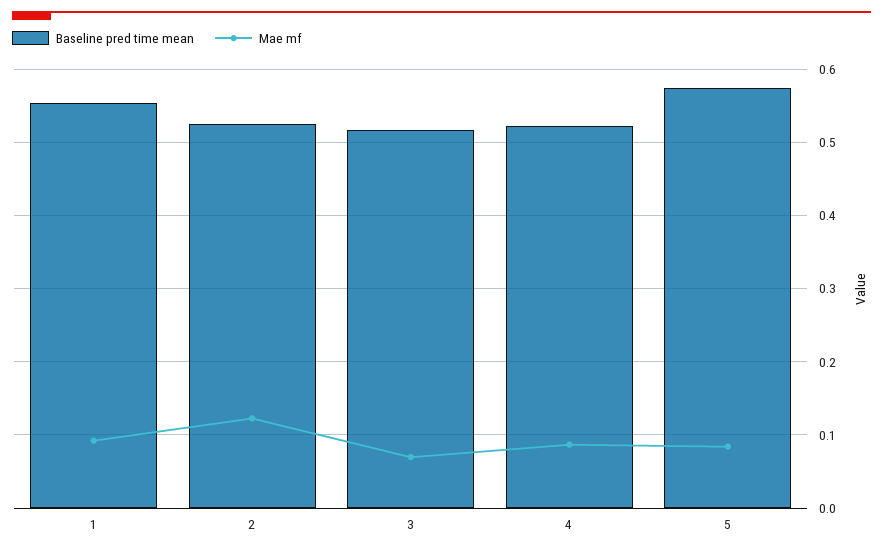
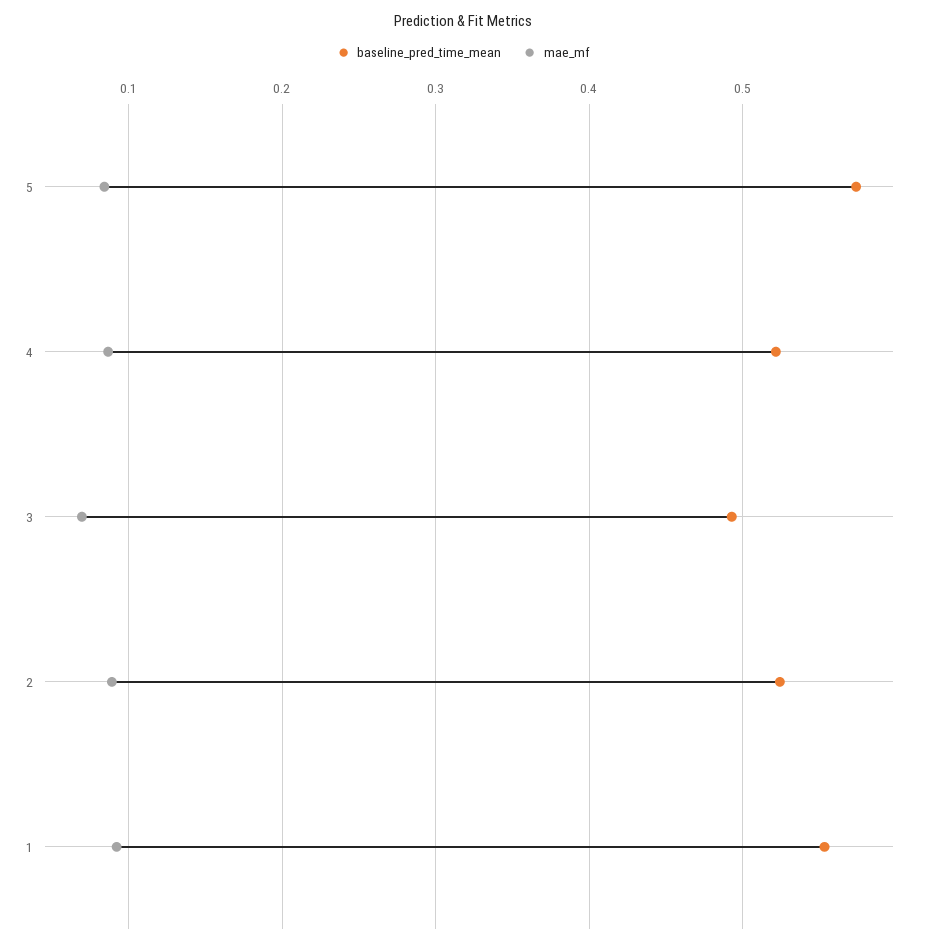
Mae mf, 2: 0.12 -> 0.09
Baseline pred time mean, 3: 0.52 -> 0.49

